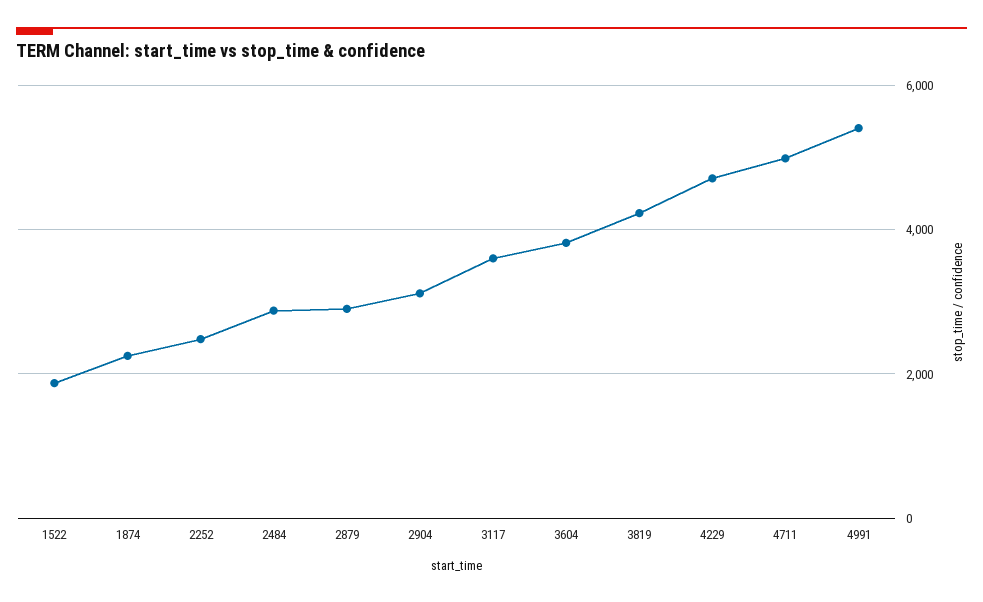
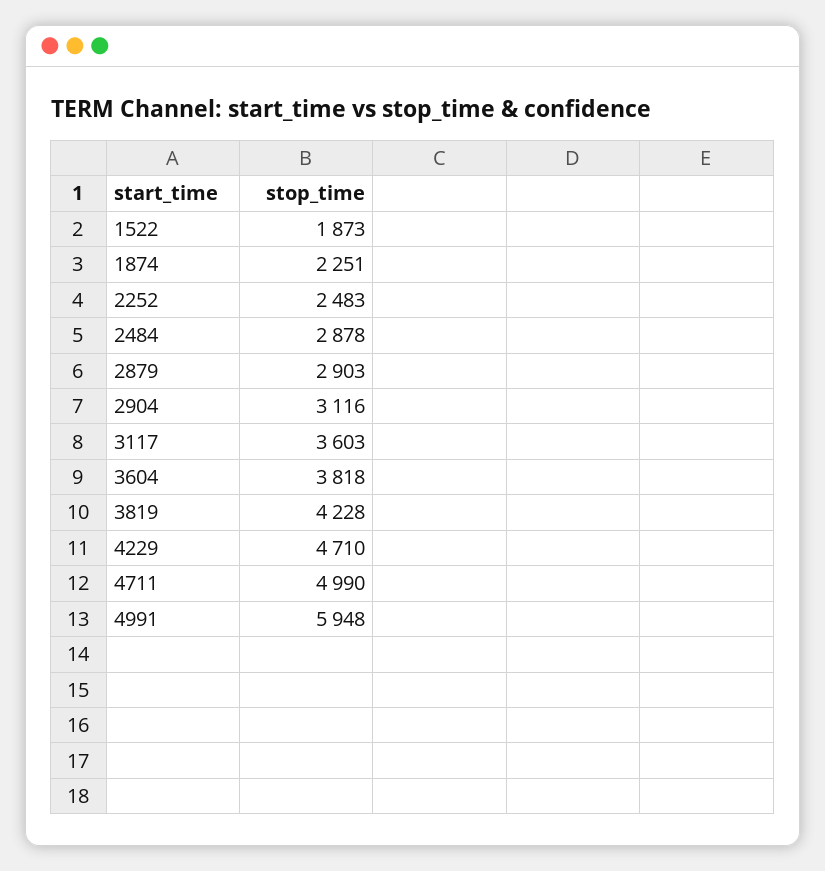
4991: 5400 -> 5948

